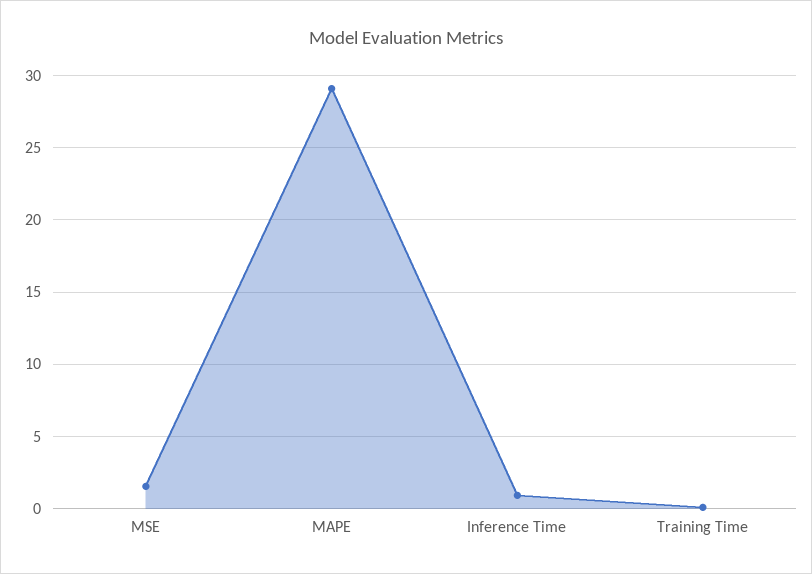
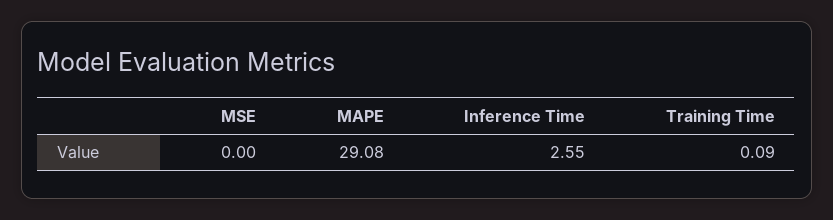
MSE: 1.5 -> 0
Inference Time: 1 -> 2.55

